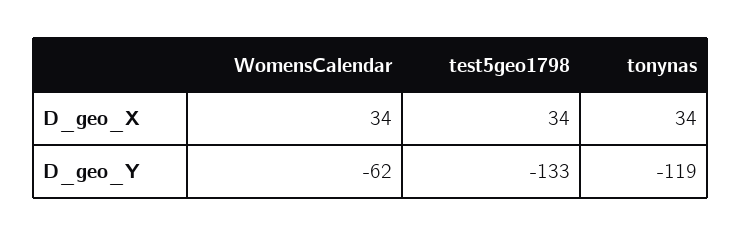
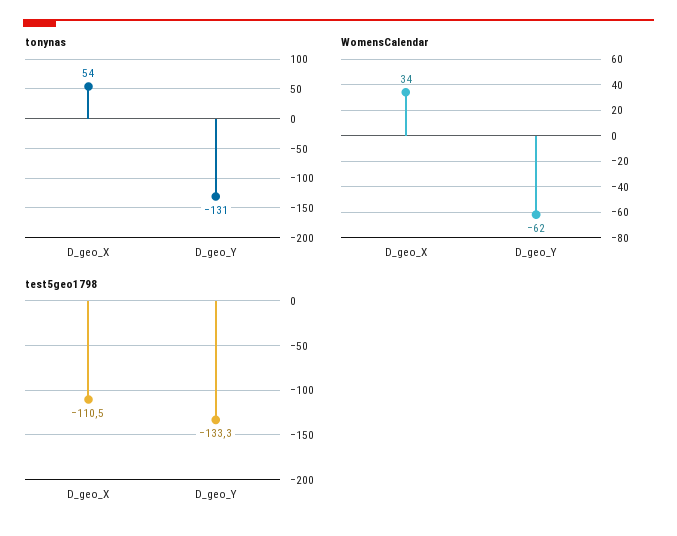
test5geo1798, D_geo_X: 34 -> -110.5
tonynas, D_geo_X: 34 -> 54
tonynas, D_geo_Y: -119 -> -131

